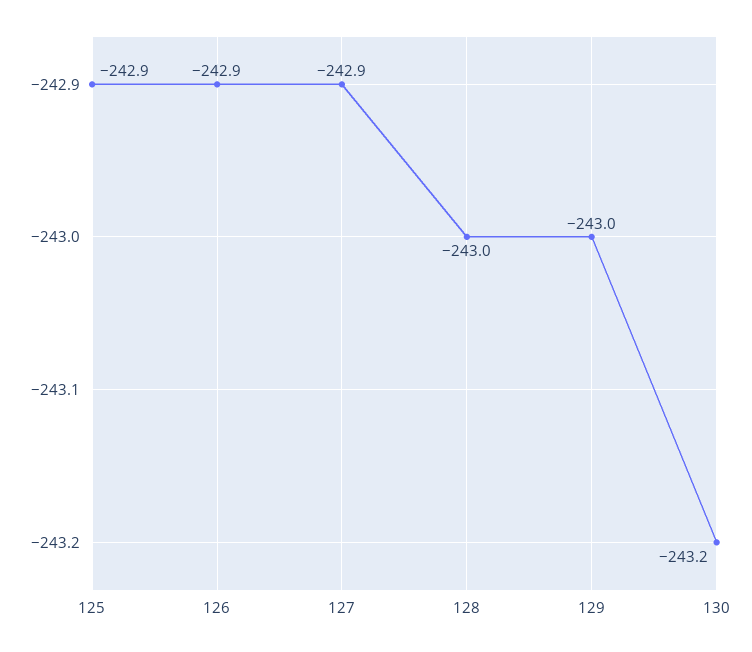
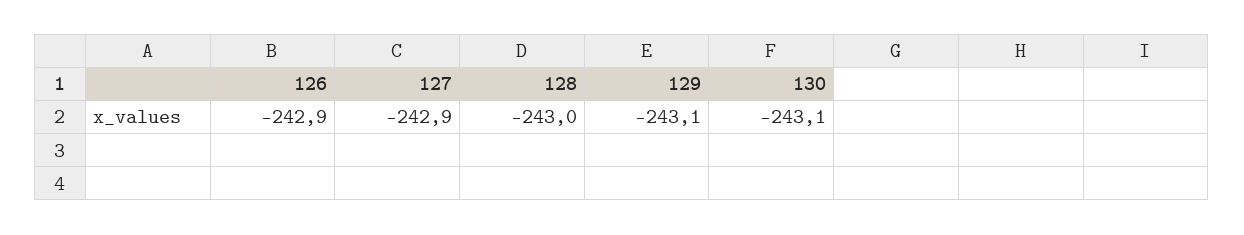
125: -242.9 -> none
129: -243 -> -243.1
130: -243.2 -> -243.1

